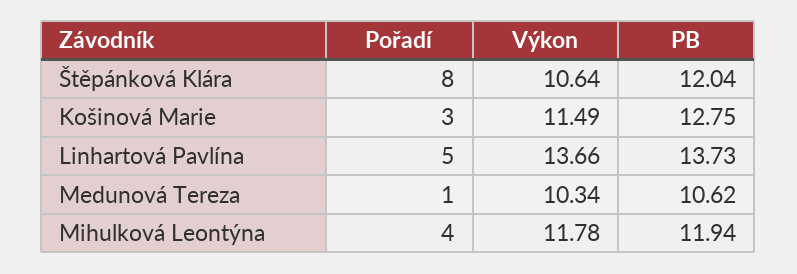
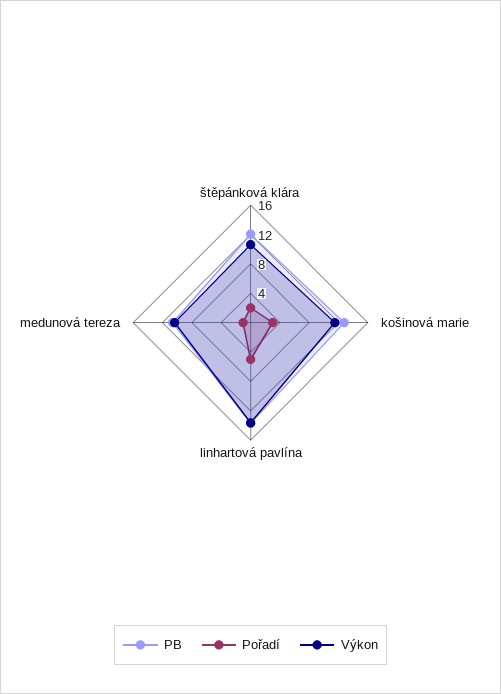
Pořadí, Štěpánková Klára: 8 -> 2
Pořadí, Mihulková Leontýna: 4 -> none
Výkon, Mihulková Leontýna: 11.78 -> none
PB, Mihulková Leontýna: 11.94 -> none

